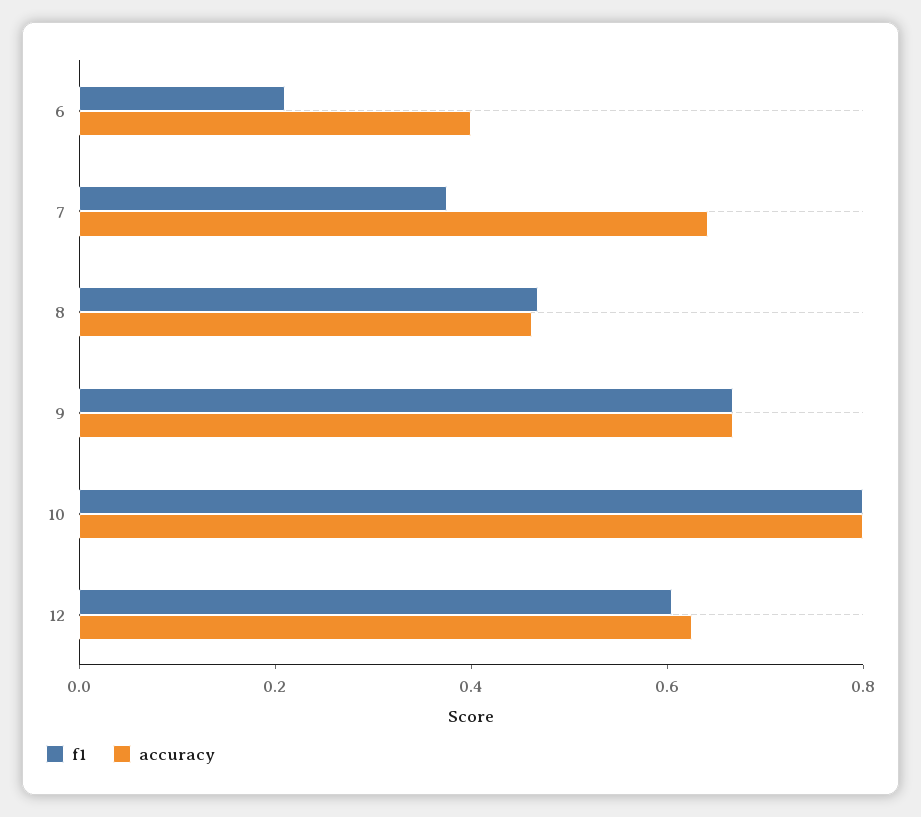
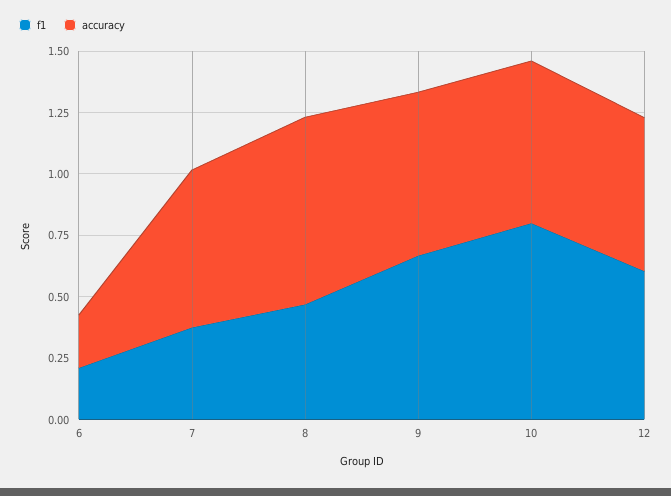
accuracy, 6: 0.4 -> 0.2
accuracy, 8: 0.45 -> 0.75
accuracy, 10: 0.8 -> 0.65

